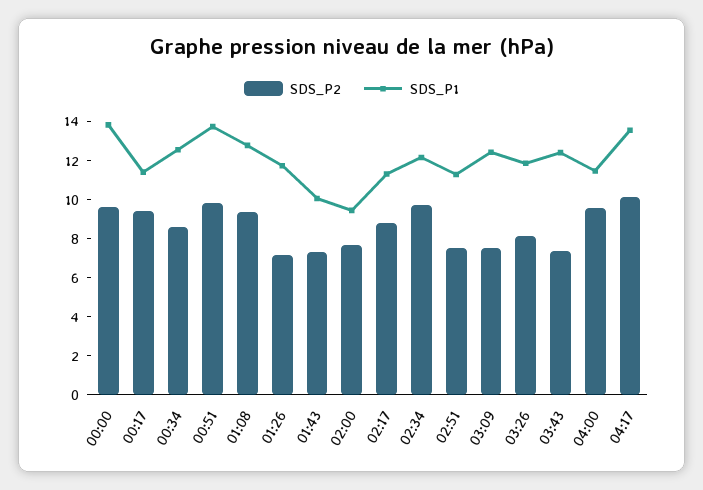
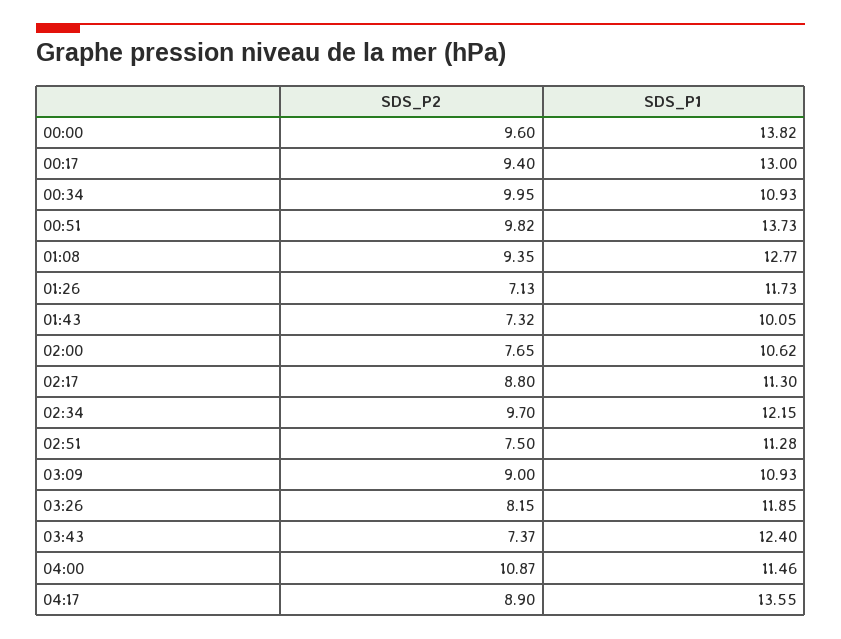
SDS_P1, 00:17: 11.5 -> 13
SDS_P2, 00:34: 8.5 -> 9.95
SDS_P1, 00:34: 12.5 -> 10.93
SDS_P1, 02:00: 9.5 -> 10.62
SDS_P2, 03:09: 7.5 -> 9
SDS_P1, 03:09: 12.5 -> 10.93
SDS_P2, 04:00: 9.5 -> 10.87
SDS_P2, 04:17: 10 -> 8.9

